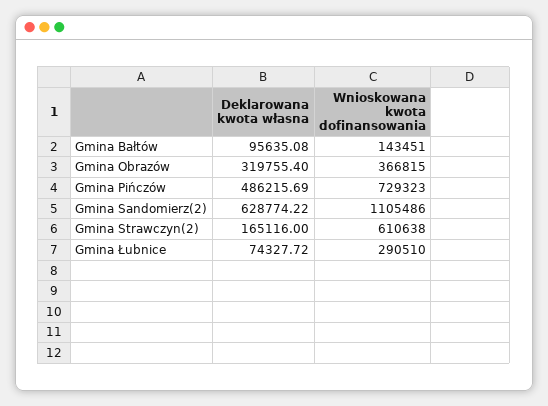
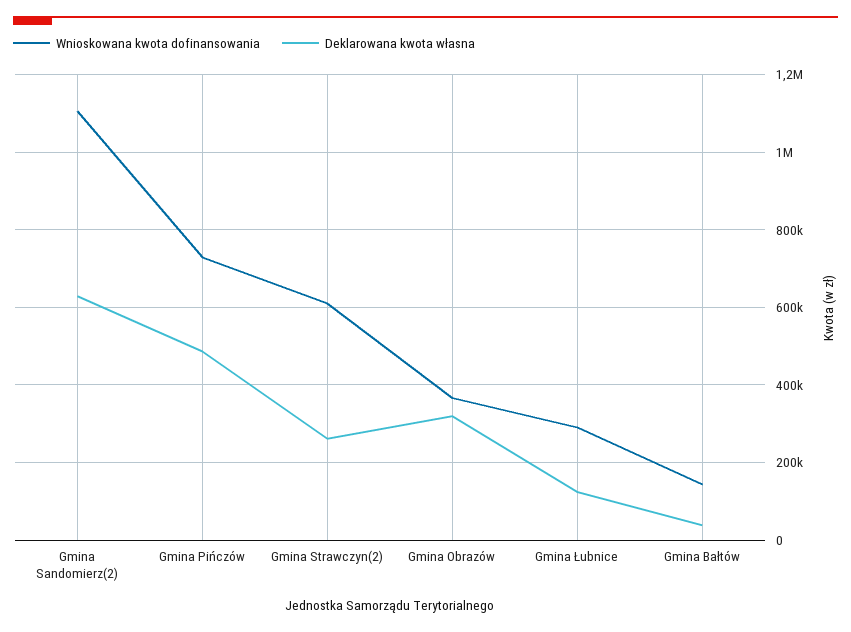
Deklarowana kwota własna, Gmina Bałtów: 95635.08 -> 40000
Deklarowana kwota własna, Gmina Strawczyn(2): 165116 -> 260000
Deklarowana kwota własna, Gmina Łubnice: 74327.72 -> 120000

